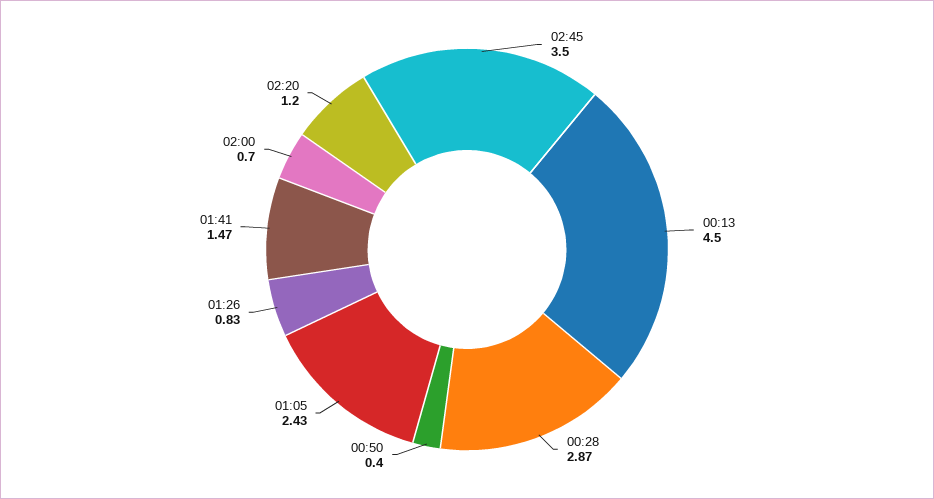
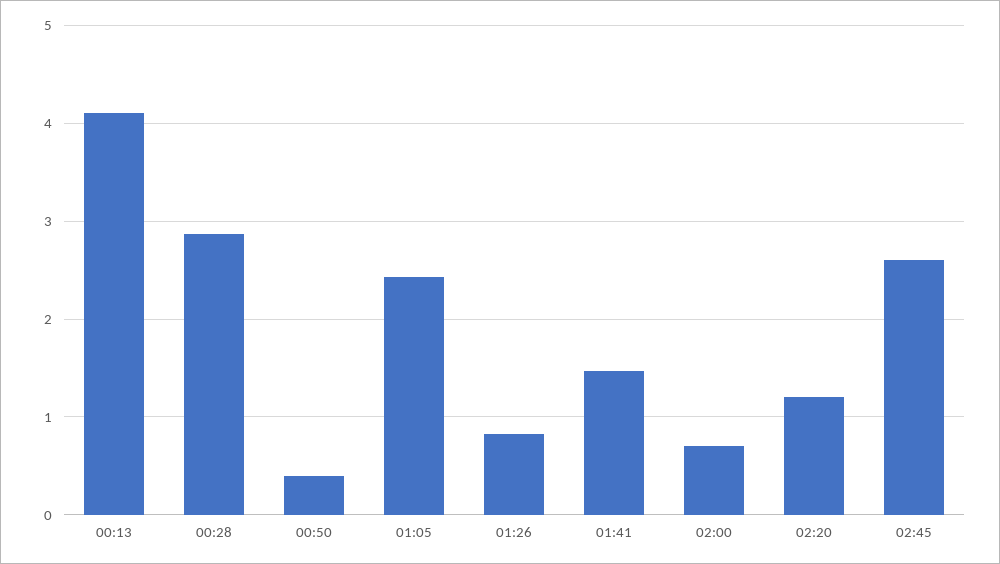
02:45: 3.5 -> 2.6
00:13: 4.5 -> 4.1

